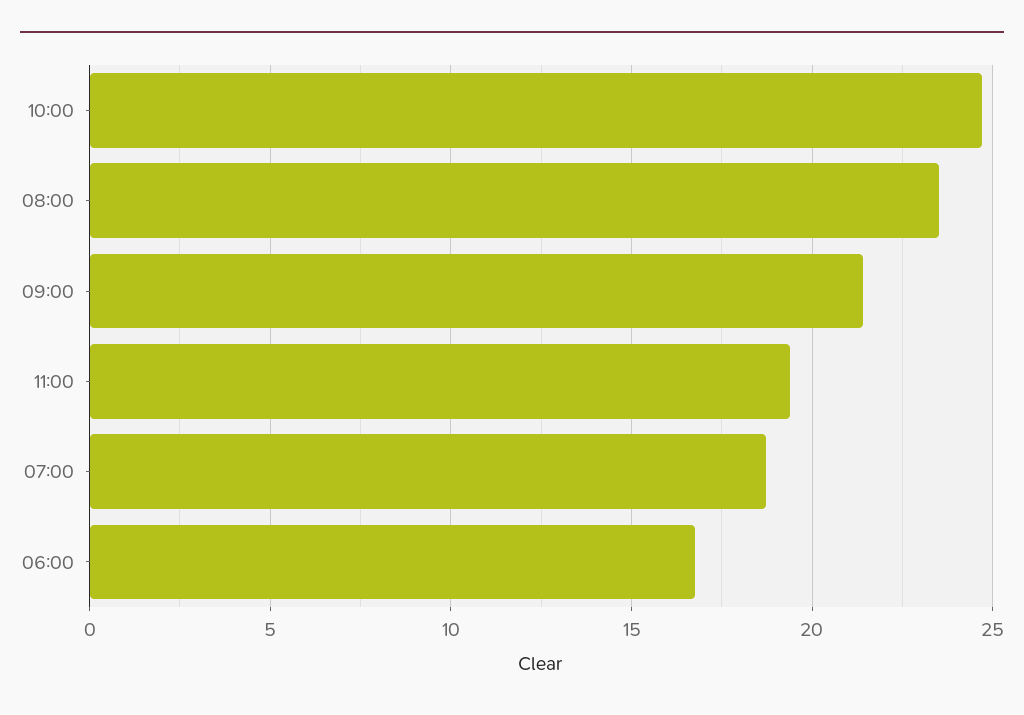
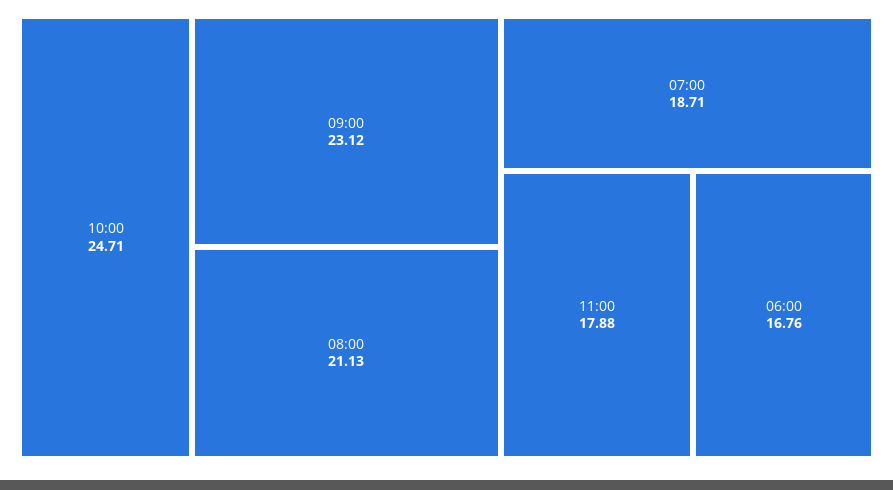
08:00: 23.5 -> 21.13
09:00: 21.5 -> 23.12
11:00: 19.5 -> 17.88

